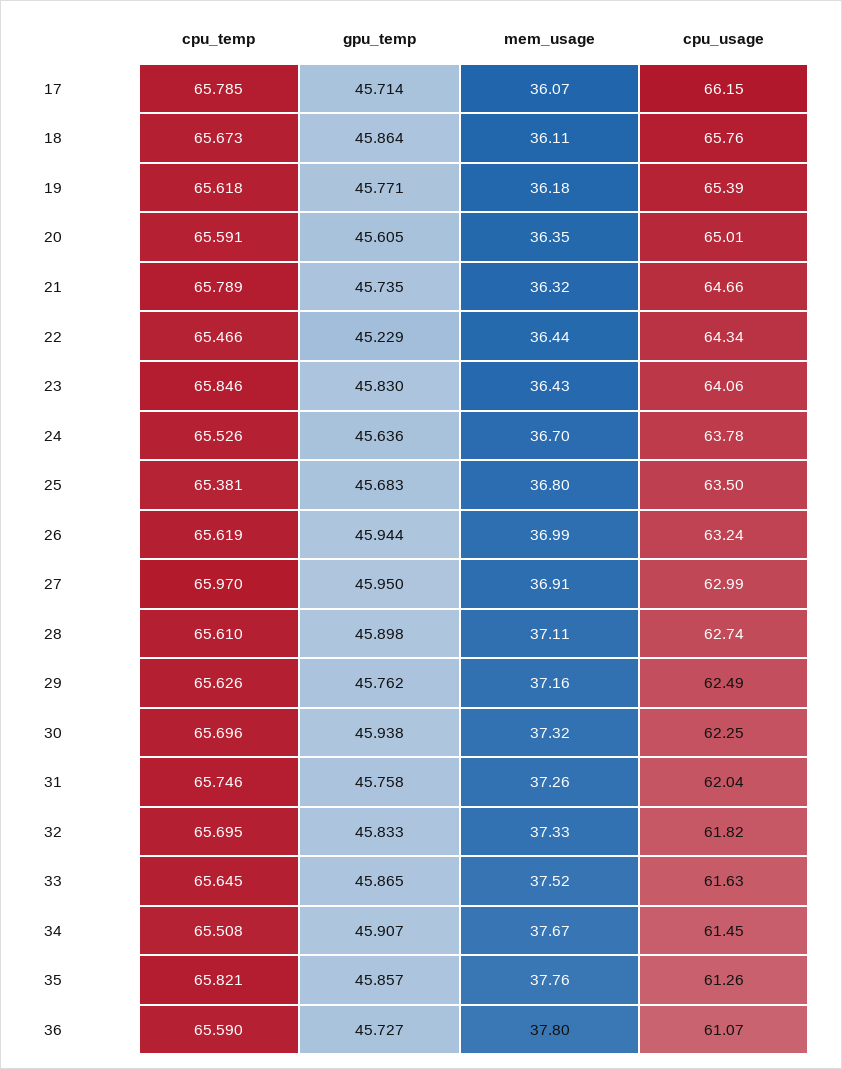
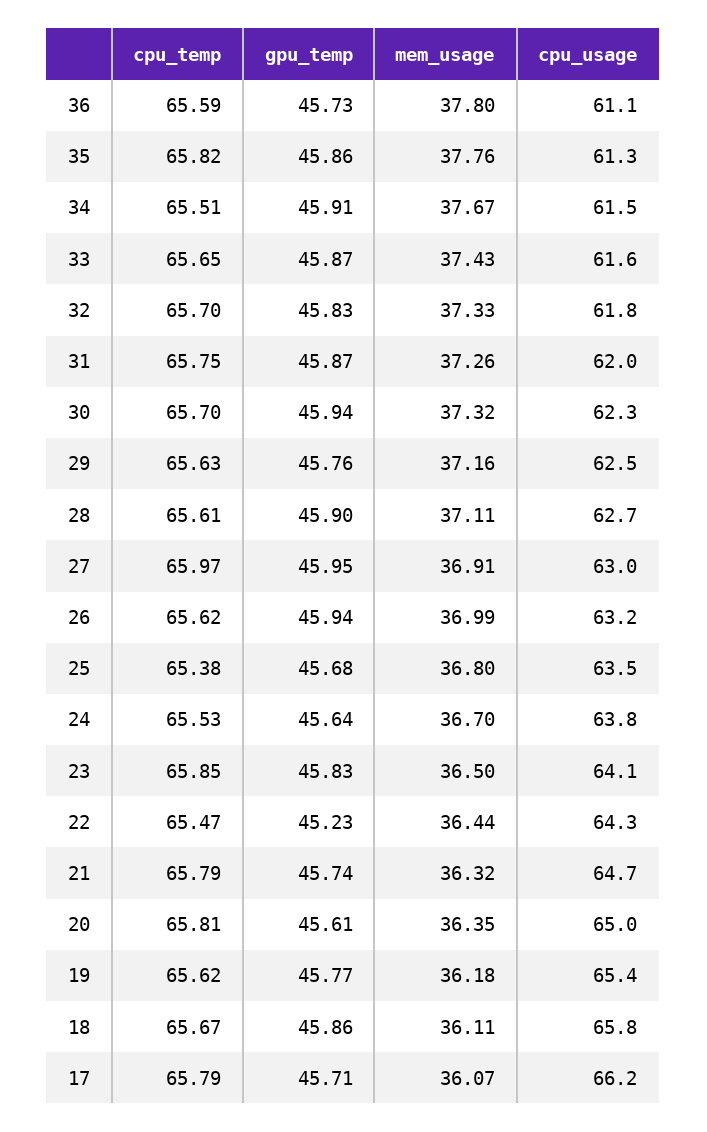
cpu_temp, 20: 65.591 -> 65.81
mem_usage, 23: 36.43 -> 36.5
gpu_temp, 31: 45.758 -> 45.87
mem_usage, 33: 37.52 -> 37.43

